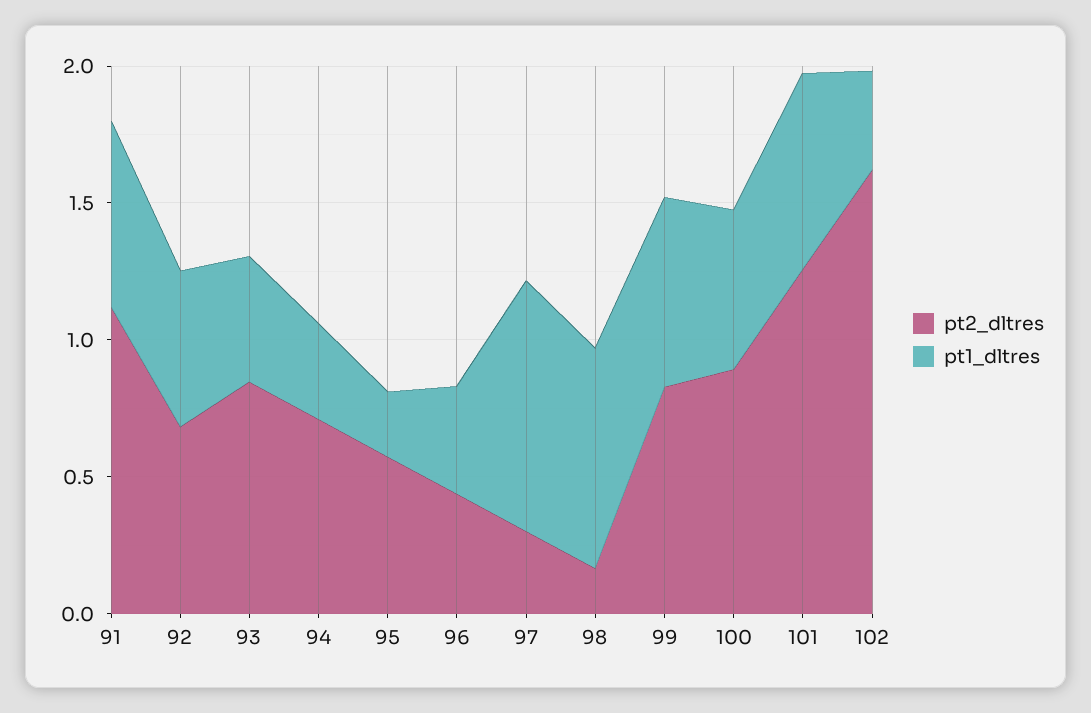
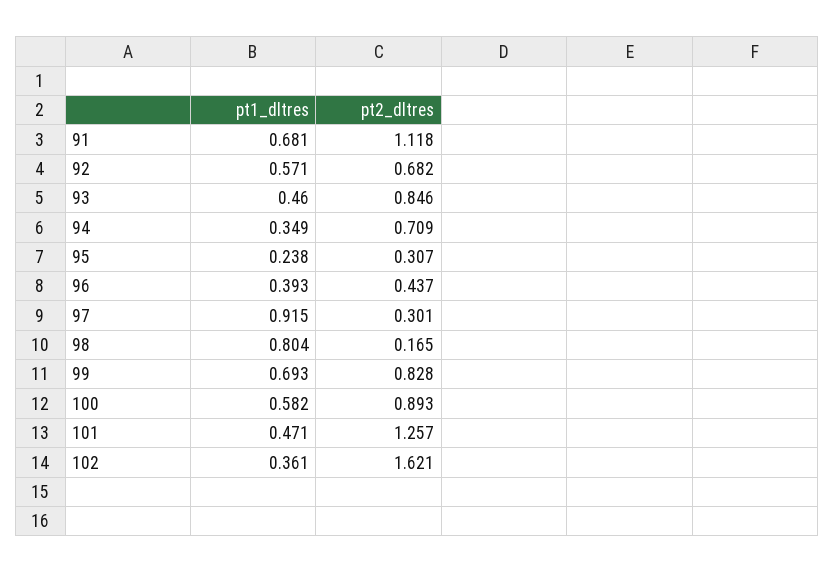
pt2_dltres, 95: 0.6 -> 0.307
pt1_dltres, 101: 0.7 -> 0.471

